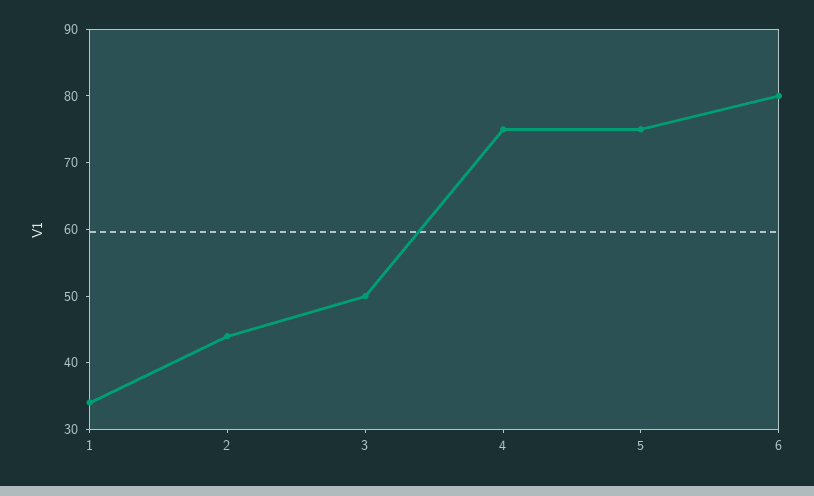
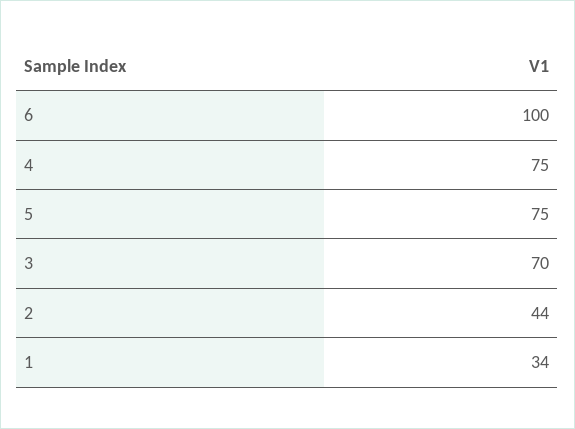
3: 50 -> 70
6: 80 -> 100

